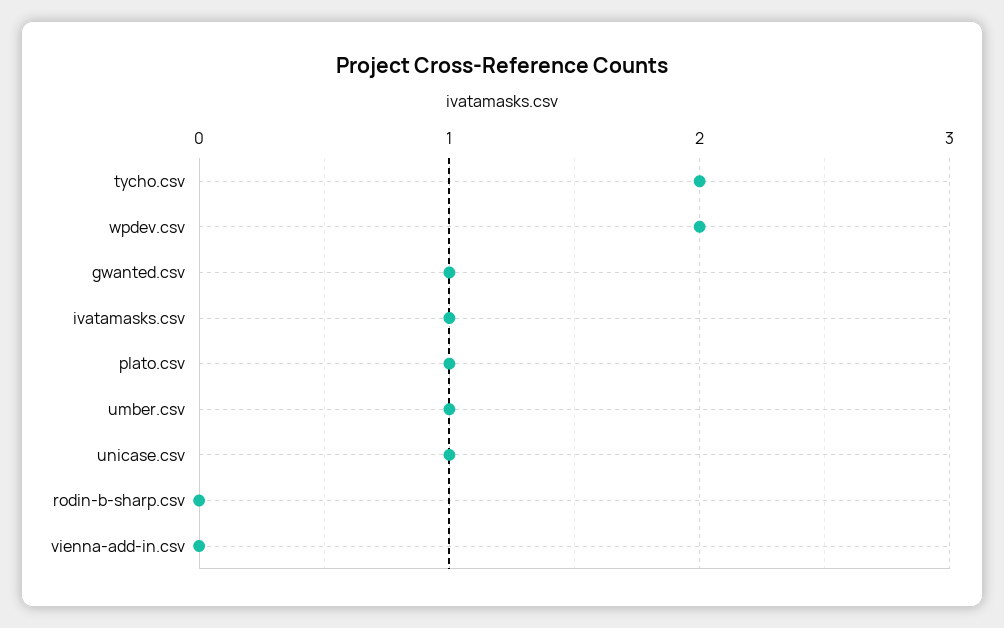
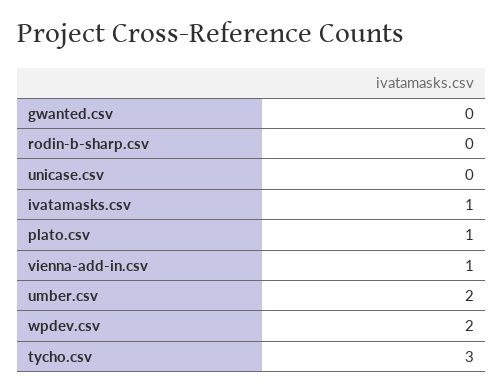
tycho.csv: 2 -> 3
gwanted.csv: 1 -> 0
umber.csv: 1 -> 2
unicase.csv: 1 -> 0
vienna-add-in.csv: 0 -> 1

